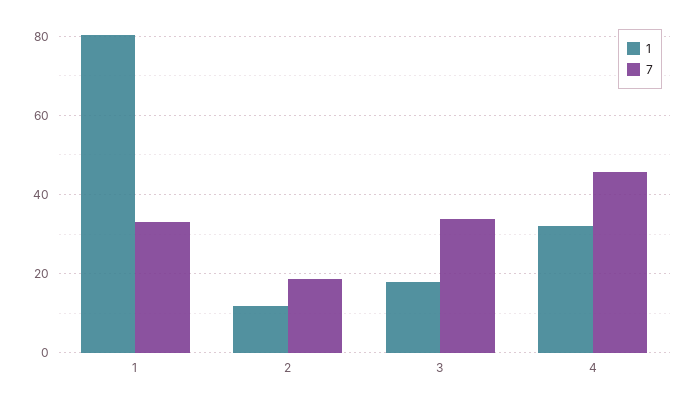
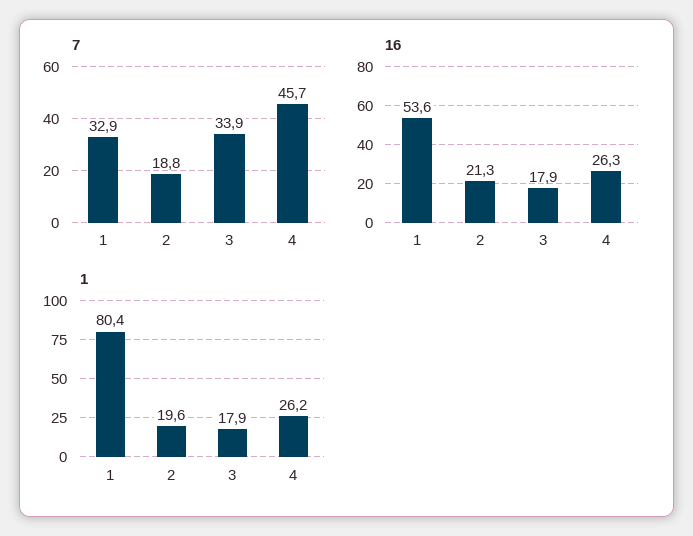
1, 2: 12 -> 19.6
1, 4: 32 -> 26.2
16, 1: none -> 53.6
16, 2: none -> 21.3
16, 3: none -> 17.9
16, 4: none -> 26.3

